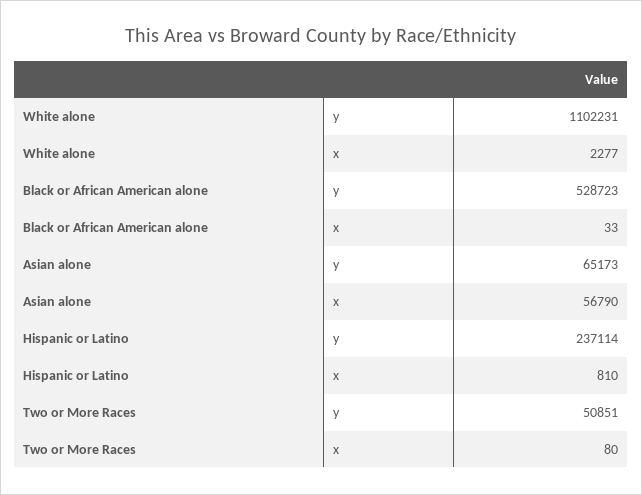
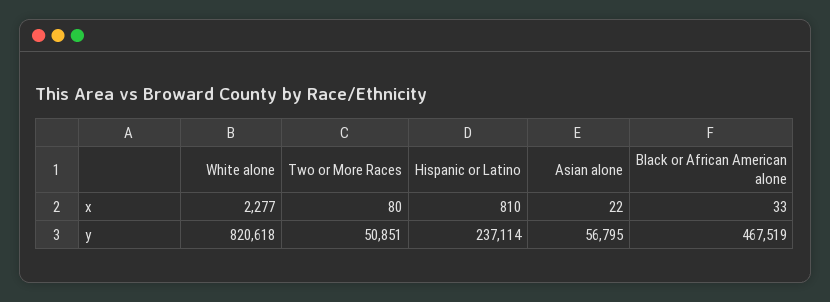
White alone, y: 1102231 -> 820618
Black or African American alone, y: 528723 -> 467519
Asian alone, y: 65173 -> 56795
Asian alone, x: 56790 -> 22

